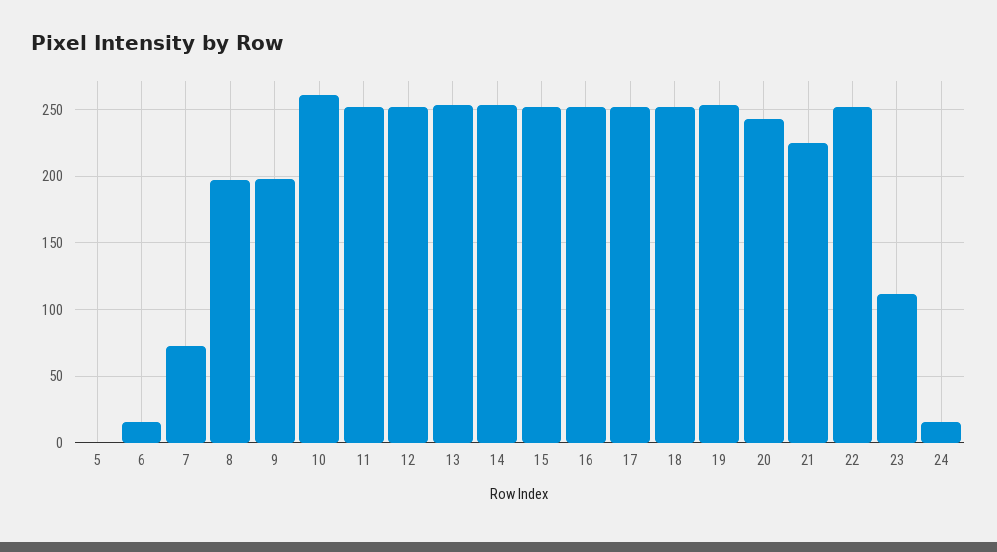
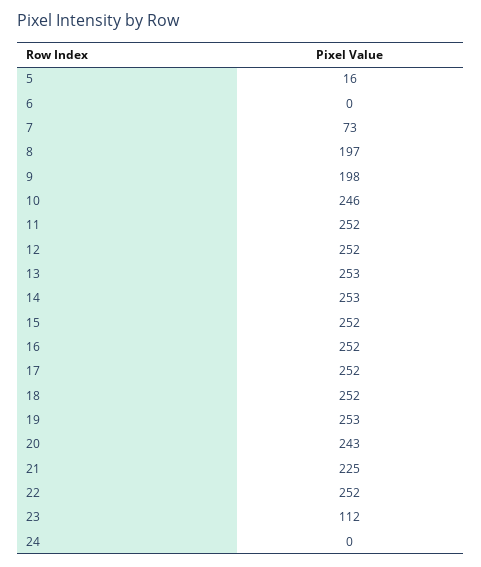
5: 0 -> 16
6: 15 -> 0
10: 260 -> 246
24: 15 -> 0

